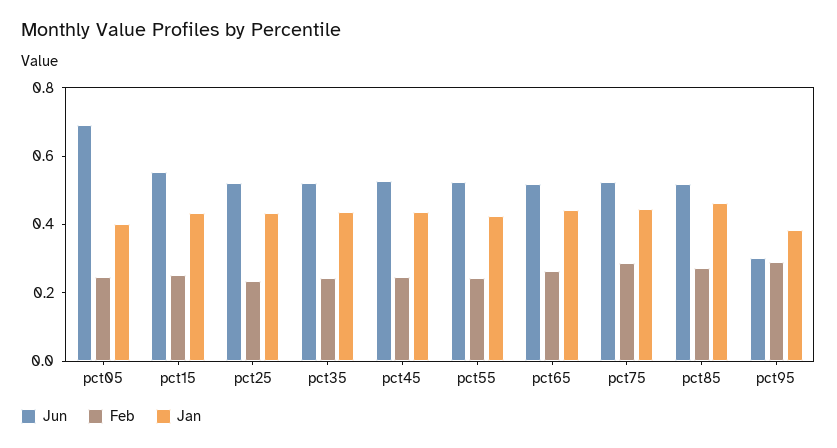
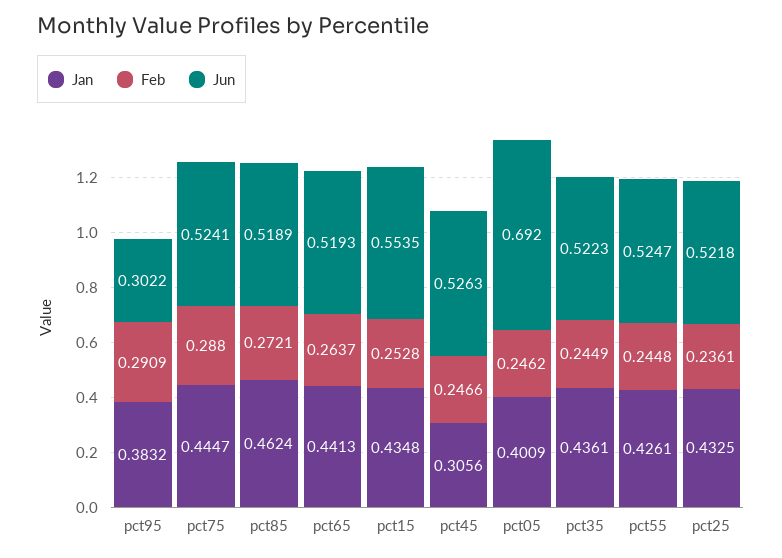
Jan, pct45: 0.45 -> 0.3056

